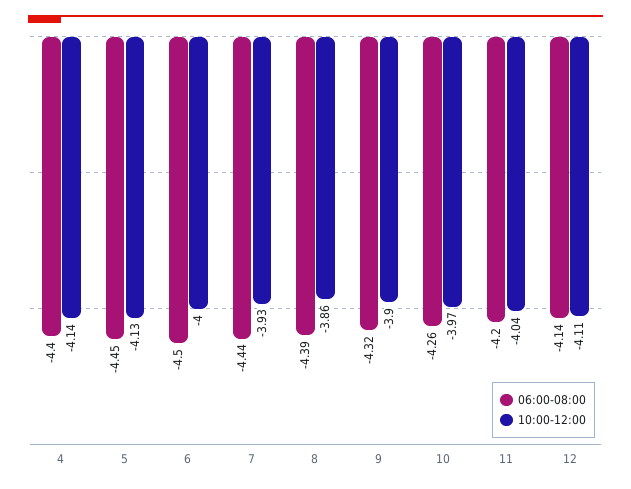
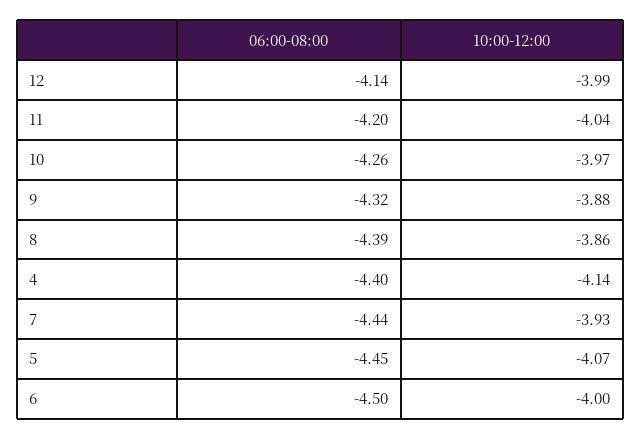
10:00-12:00, 5: -4.13 -> -4.07
10:00-12:00, 9: -3.9 -> -3.88
10:00-12:00, 12: -4.11 -> -3.99

